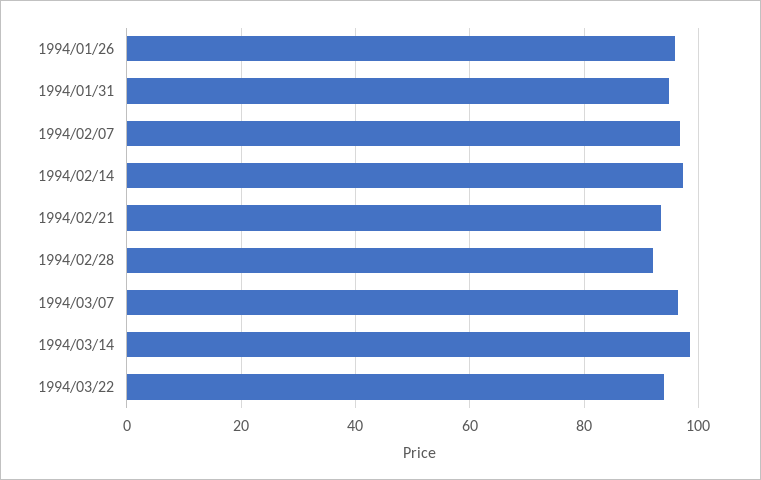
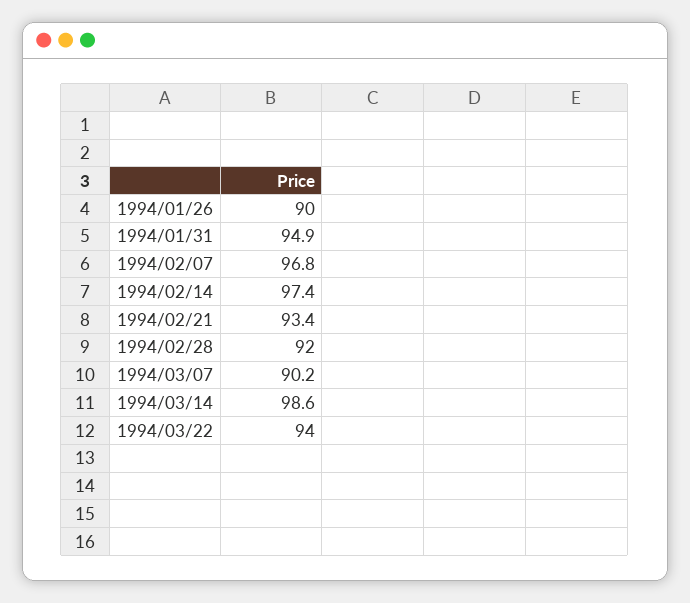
1994/01/26: 96 -> 90
1994/03/07: 96 -> 90.2

